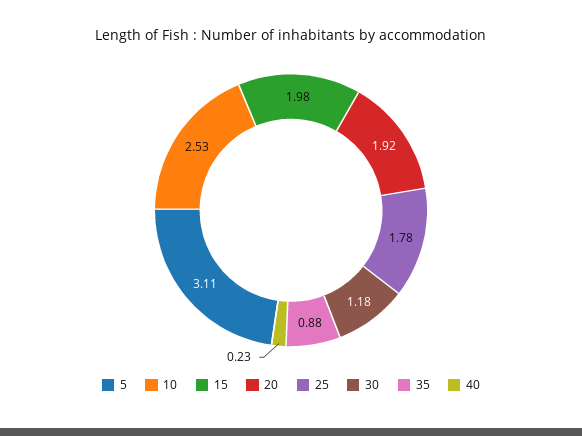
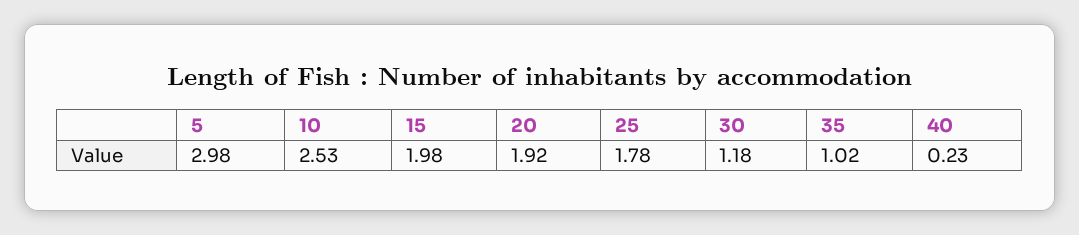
5: 3.11 -> 2.98
35: 0.88 -> 1.02

